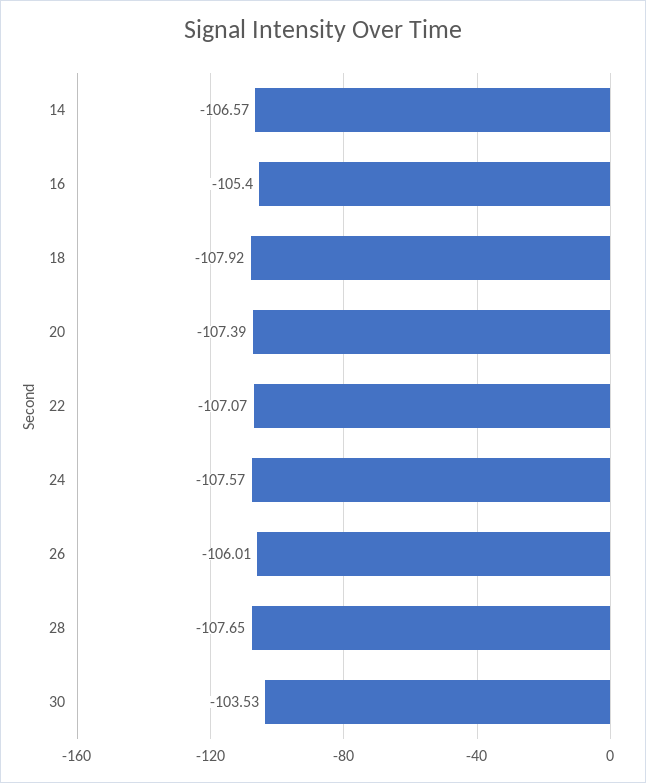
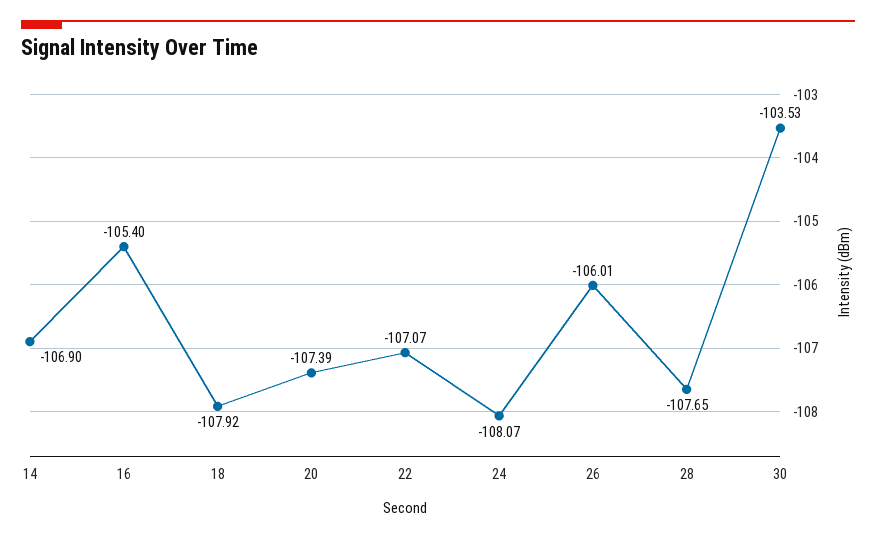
14: -106.57 -> -106.9
24: -107.57 -> -108.07

